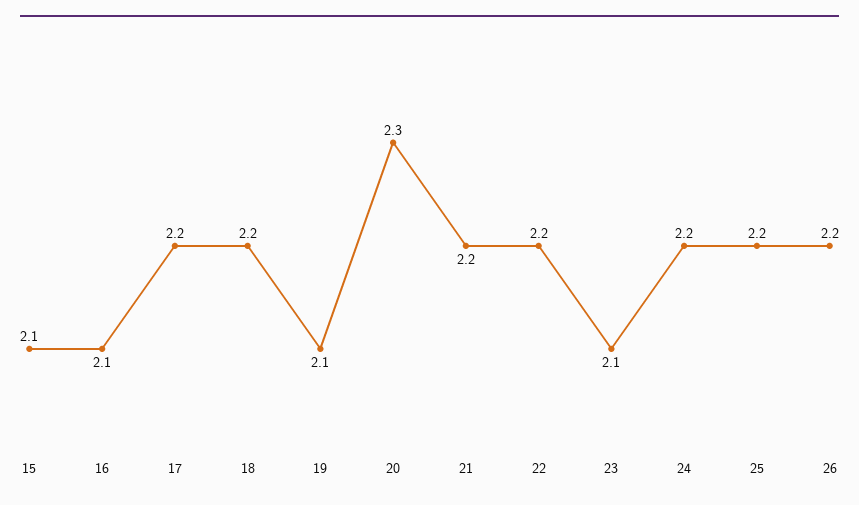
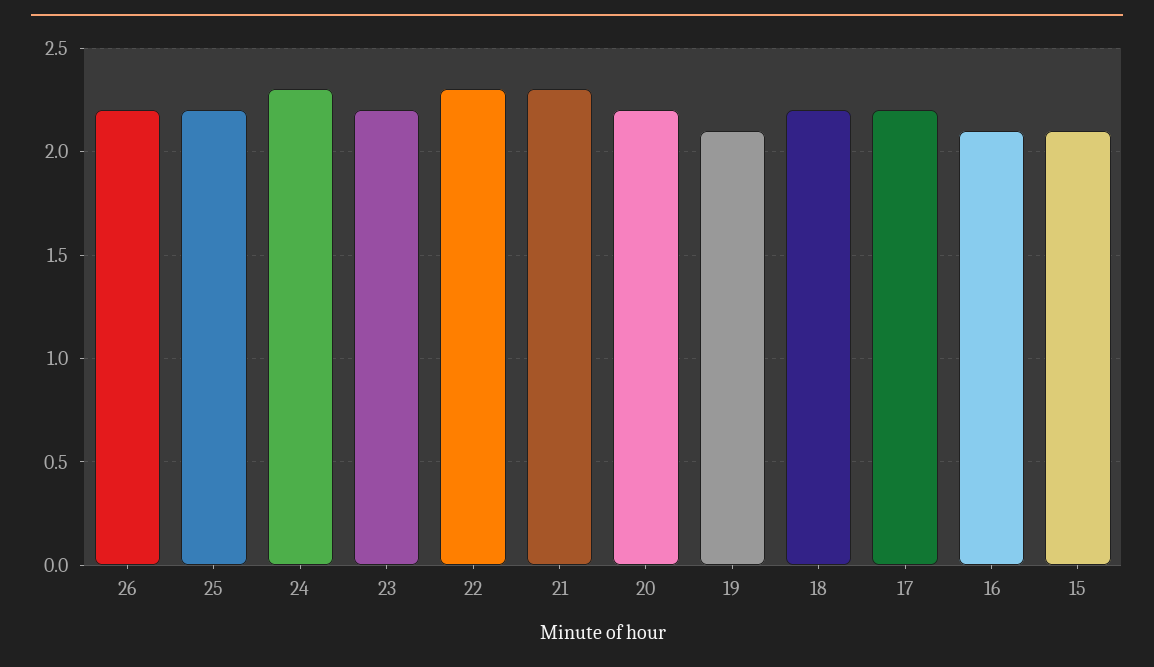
20: 2.3 -> 2.2
21: 2.2 -> 2.3
22: 2.2 -> 2.3
23: 2.1 -> 2.2
24: 2.2 -> 2.3

